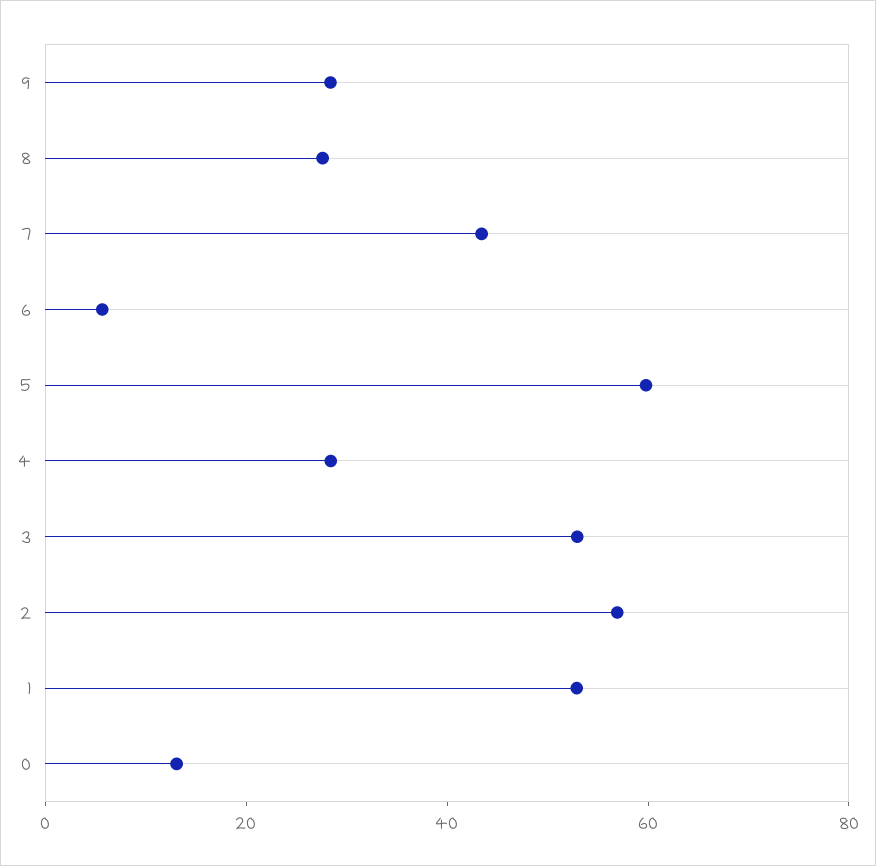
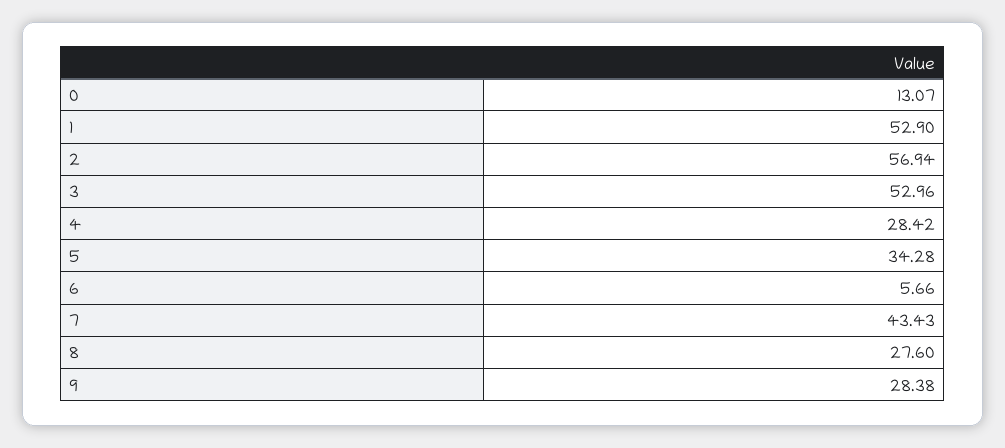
5: 60 -> 34.28

